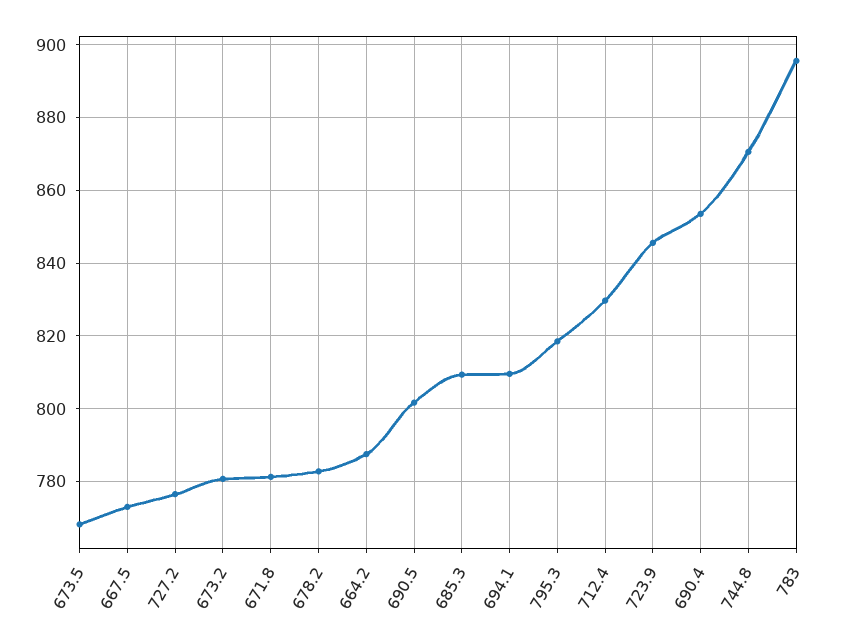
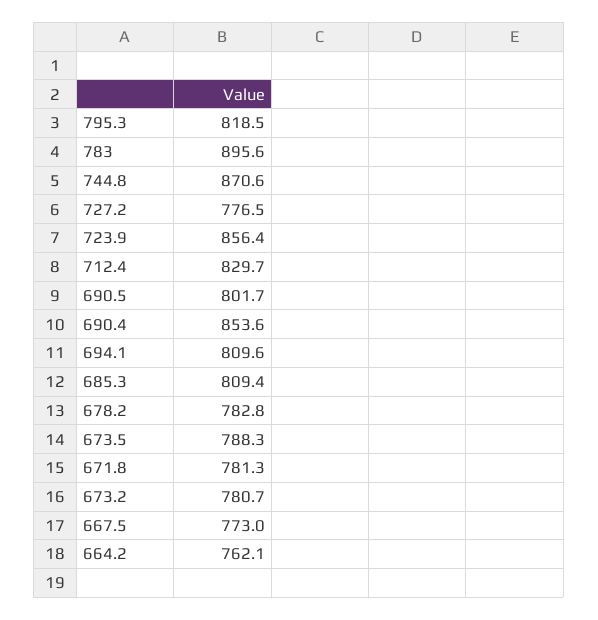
673.5: 768 -> 788.3
664.2: 788 -> 762.1
723.9: 846 -> 856.4

